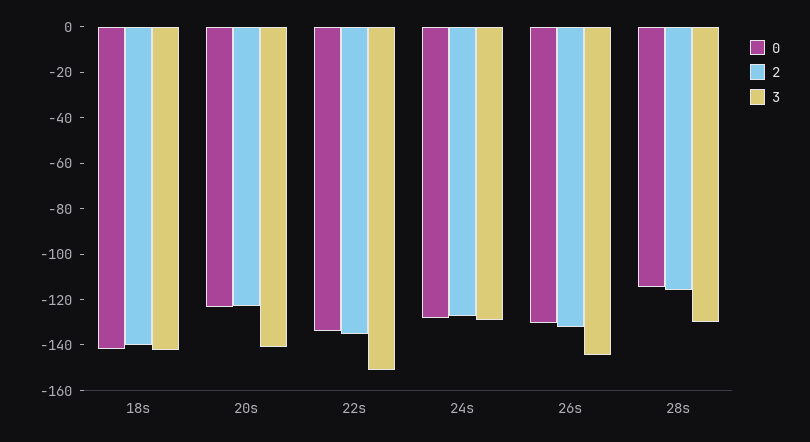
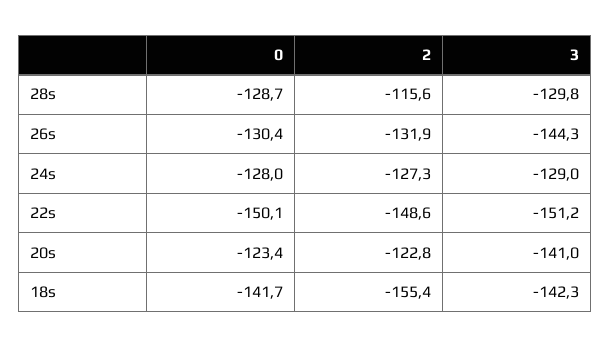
2, 18s: -140 -> -155.4
0, 22s: -135 -> -150.1
2, 22s: -135 -> -148.6
0, 28s: -115 -> -128.7

